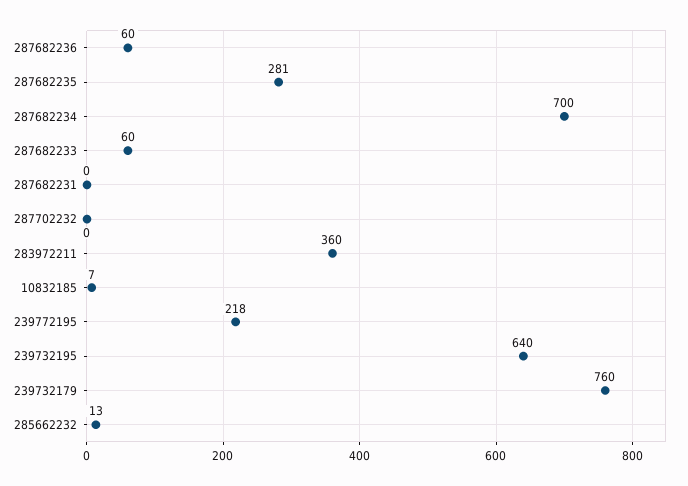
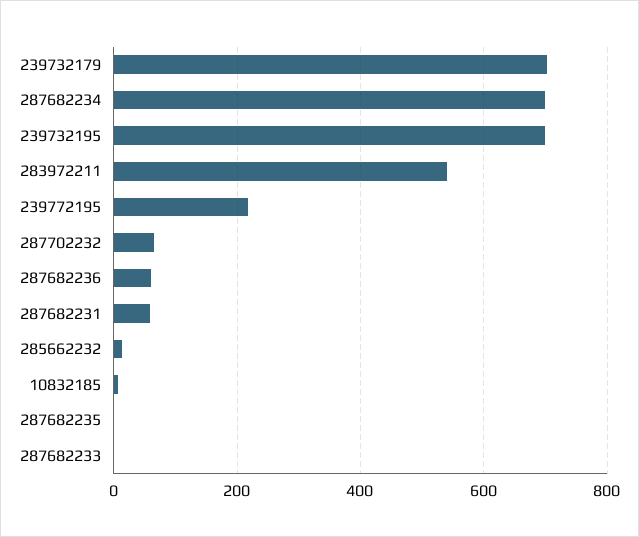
287682235: 281 -> 0
287682233: 60 -> 0
287682231: 0 -> 60
287702232: 0 -> 60
283972211: 360 -> 540
239732195: 640 -> 700
239732179: 760 -> 700

